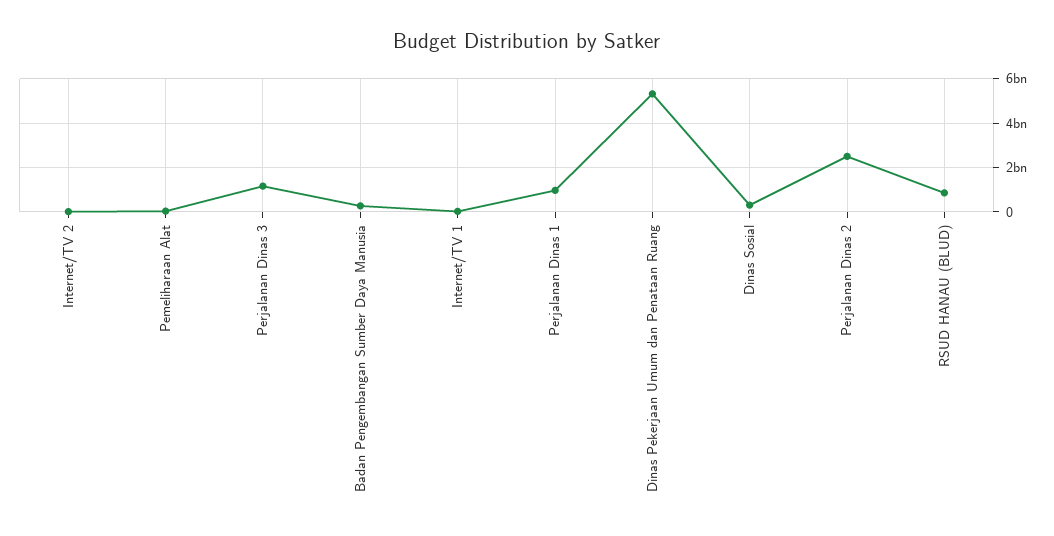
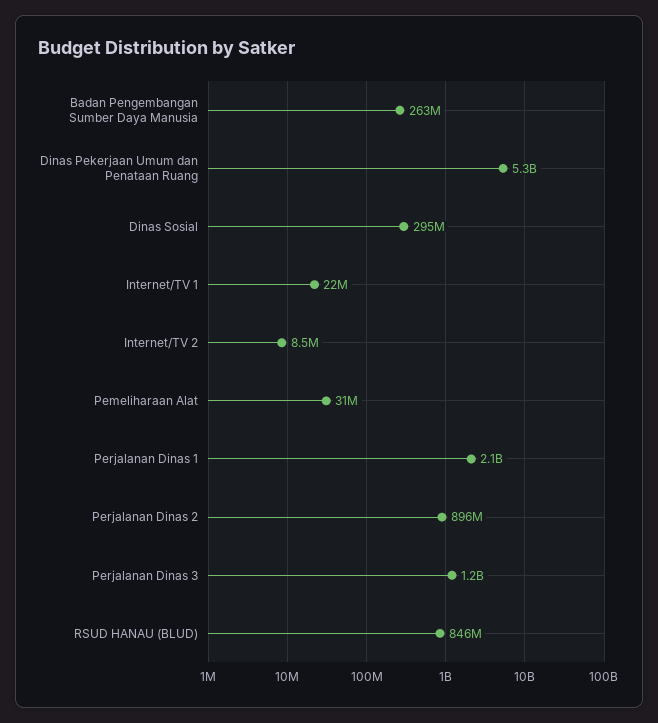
Perjalanan Dinas 1: 1000000000 -> 2100000000
Perjalanan Dinas 2: 2500000000 -> 896000000

